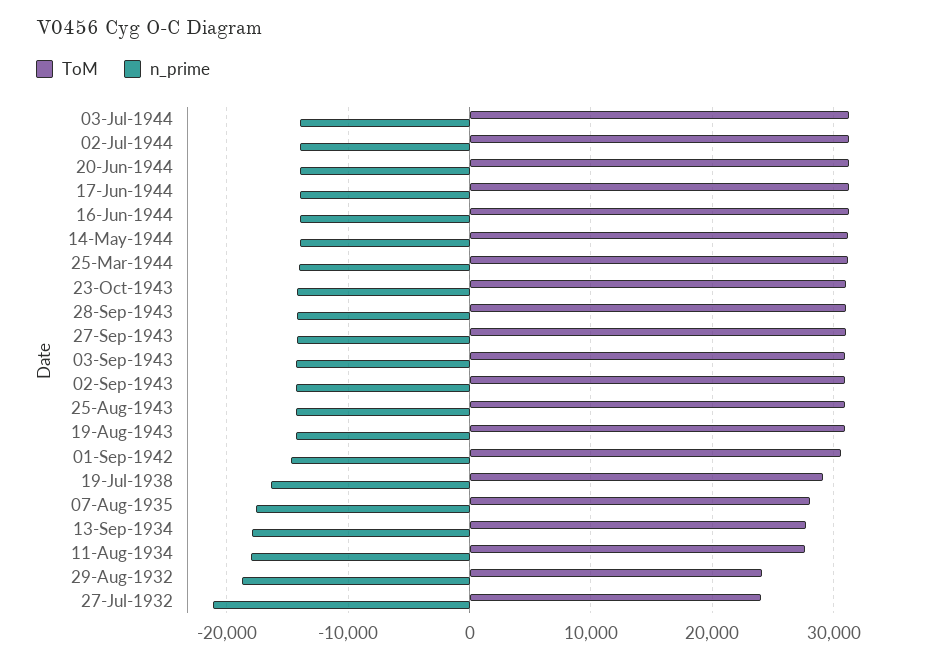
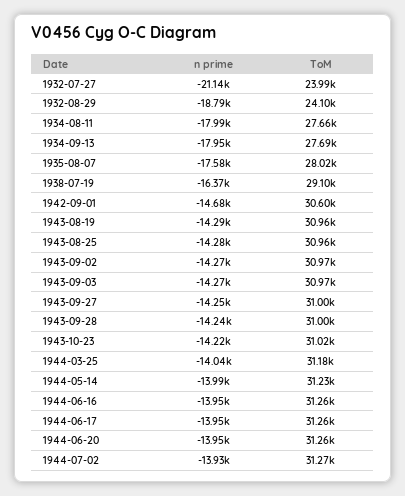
ToM, 03-Jul-1944: 31000 -> none
n_prime, 03-Jul-1944: -14000 -> none

